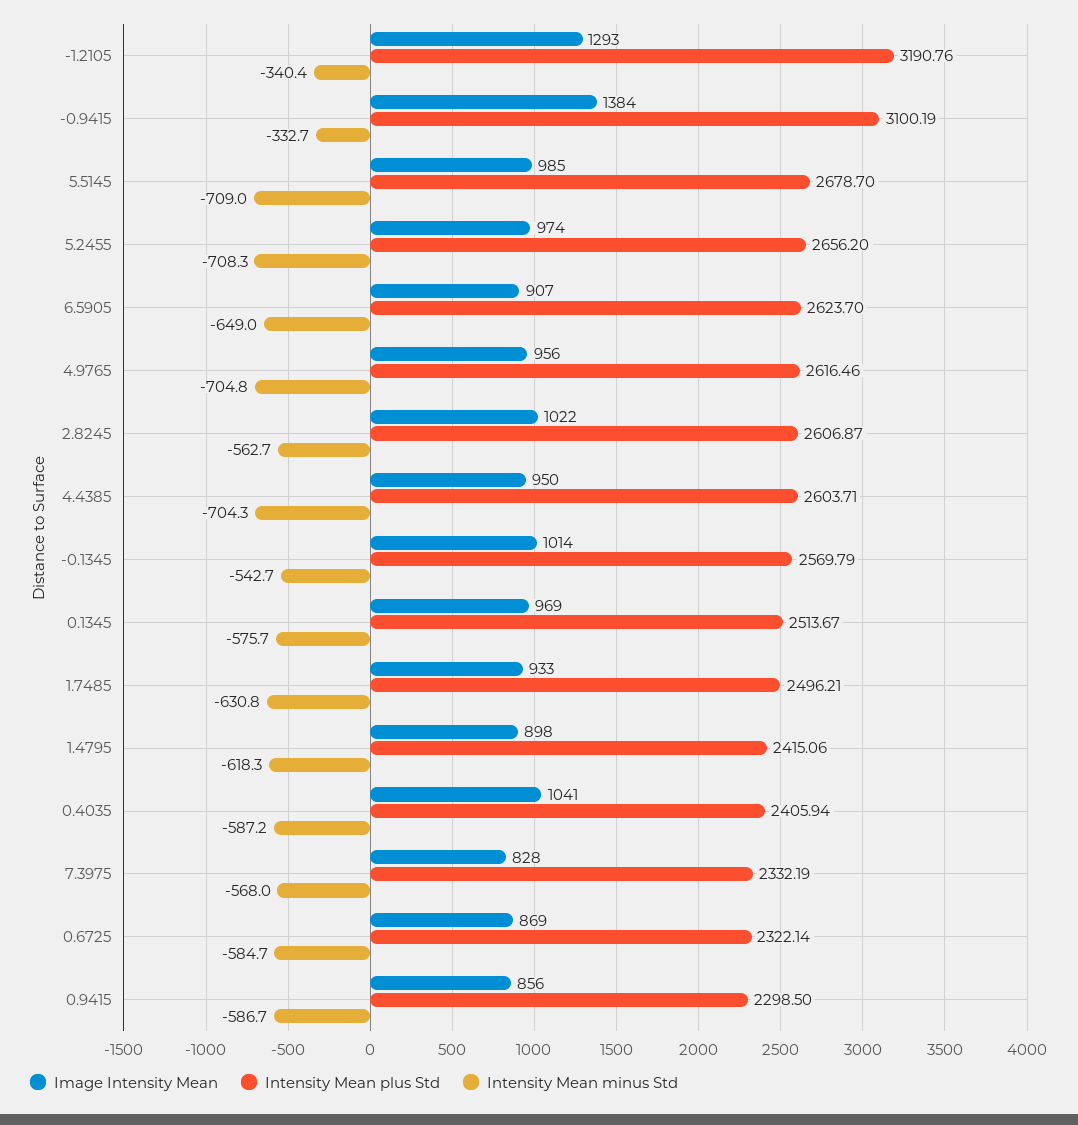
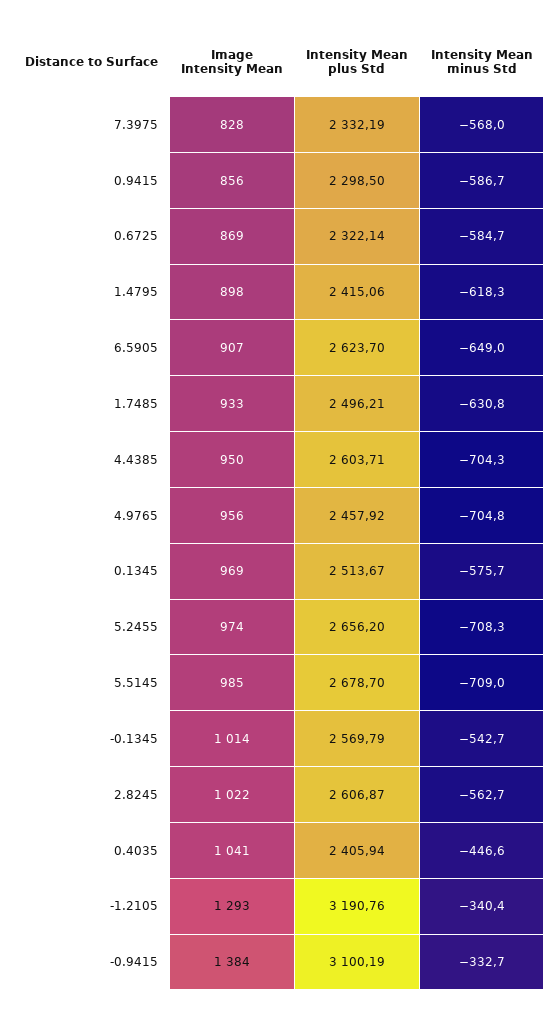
Intensity Mean plus Std, 4.9765: 2616.46 -> 2457.92
Intensity Mean minus Std, 0.4035: -587.2 -> -446.6

